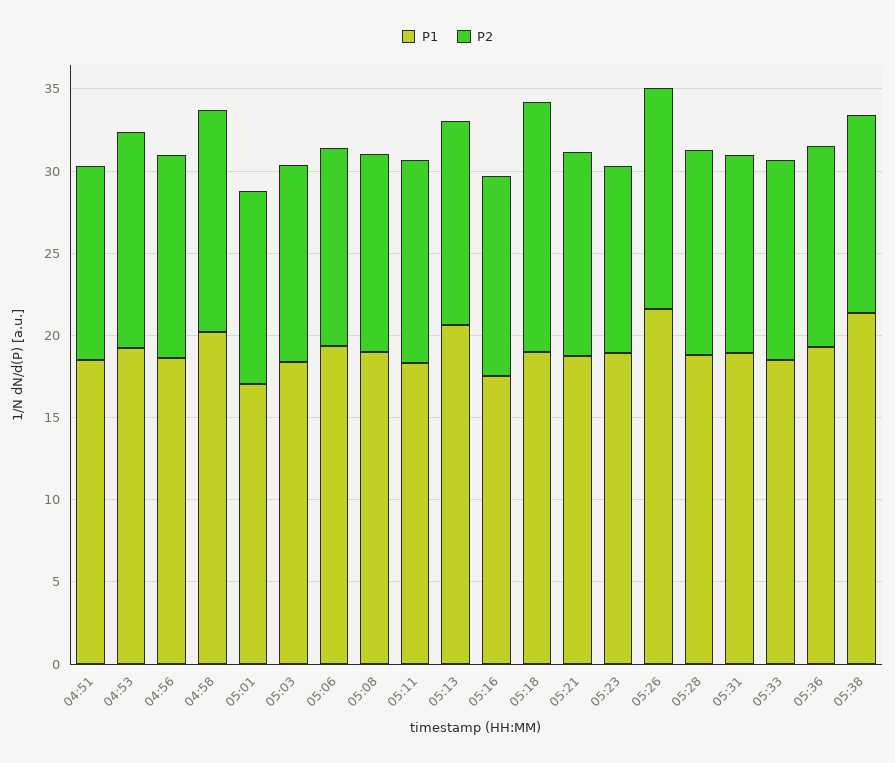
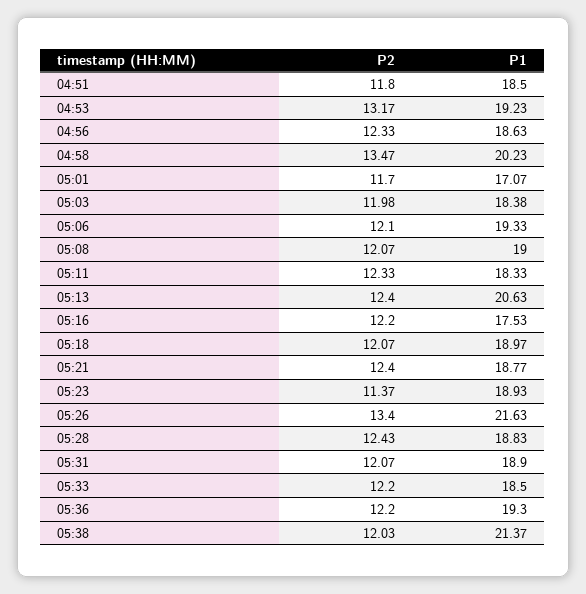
P2, 05:18: 15 -> 12.07

